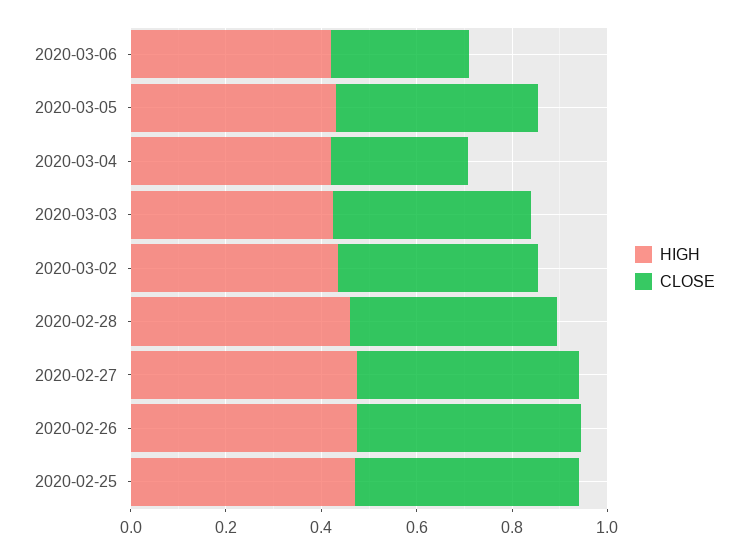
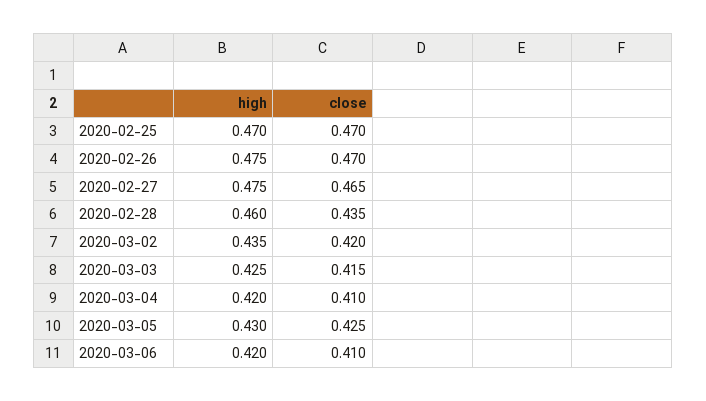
CLOSE, 2020-03-06: 0.3 -> 0.41
CLOSE, 2020-03-04: 0.3 -> 0.41

